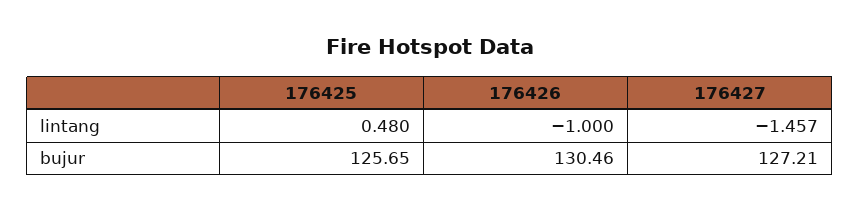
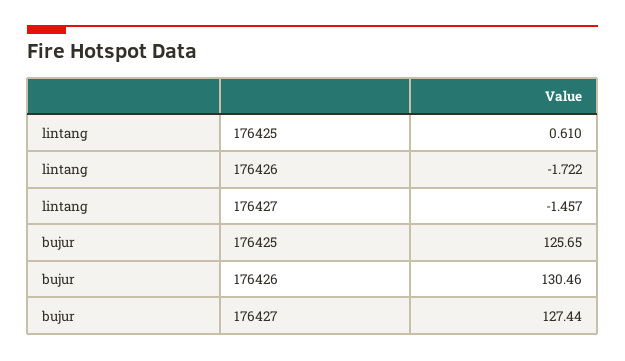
176425, lintang: 0.48 -> 0.61
176426, lintang: -1 -> -1.722
176427, bujur: 127.21 -> 127.44

